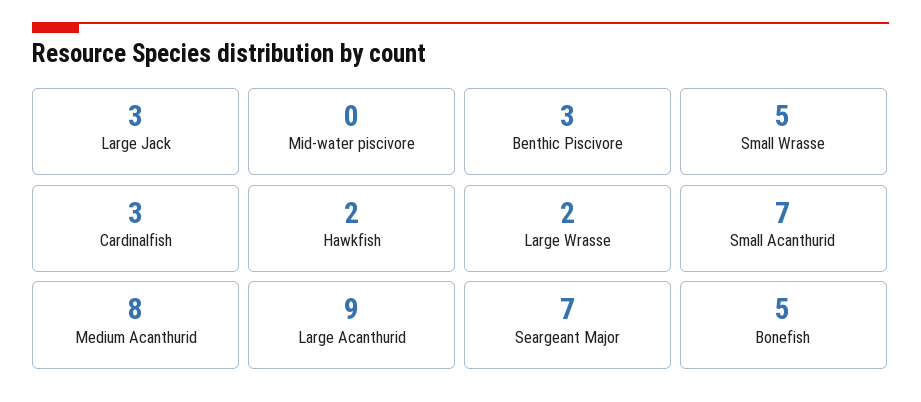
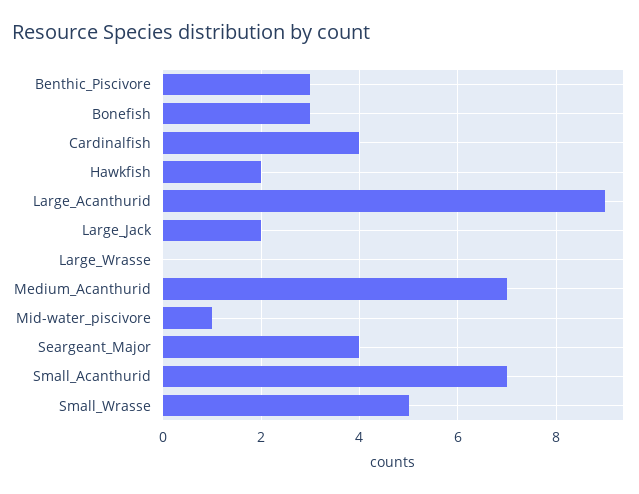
Large Jack: 3 -> 2
Mid-water piscivore: 0 -> 1
Cardinalfish: 3 -> 4
Large Wrasse: 2 -> 0
Medium Acanthurid: 8 -> 7
Seargeant Major: 7 -> 4
Bonefish: 5 -> 3

